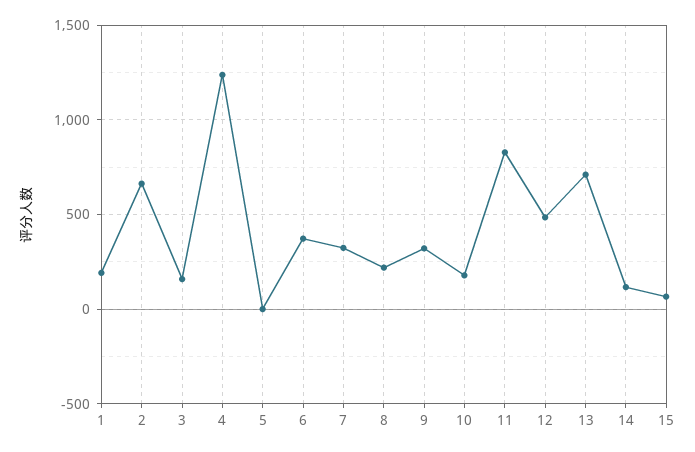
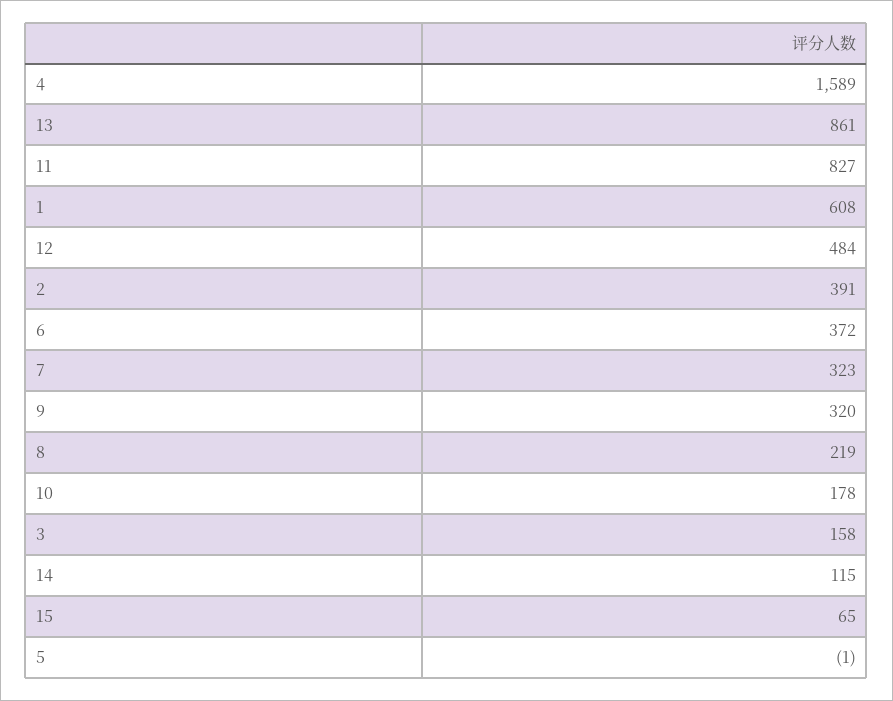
1: 200 -> 608
2: 650 -> 391
4: 1250 -> 1589
13: 700 -> 861

